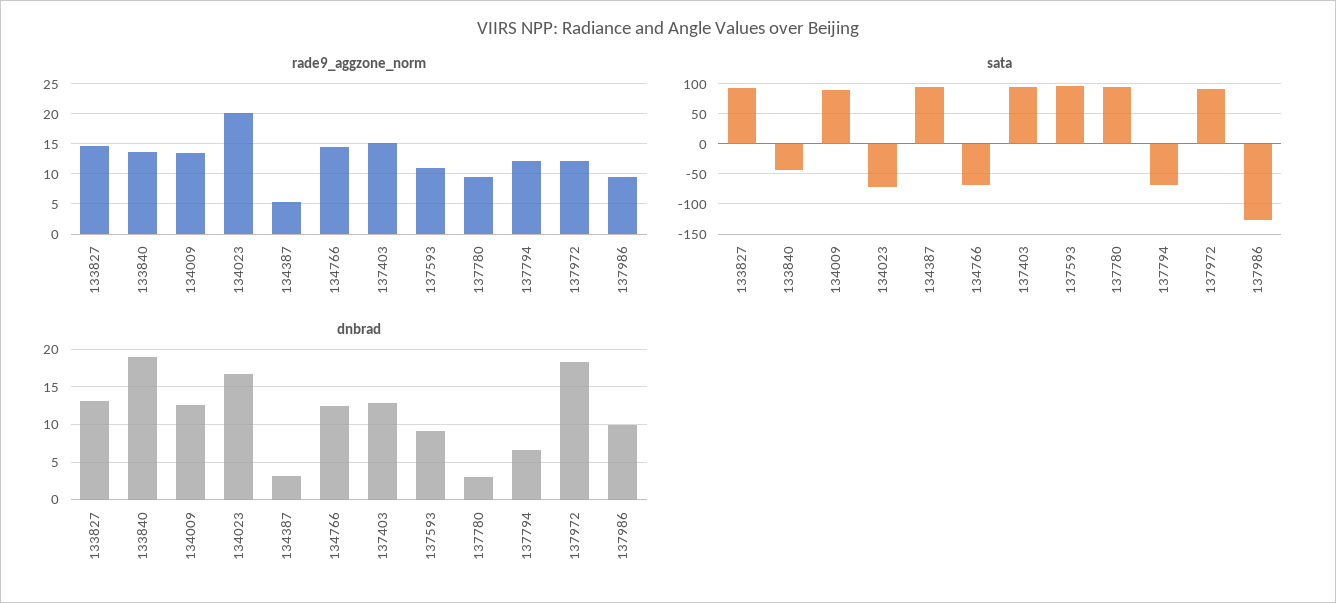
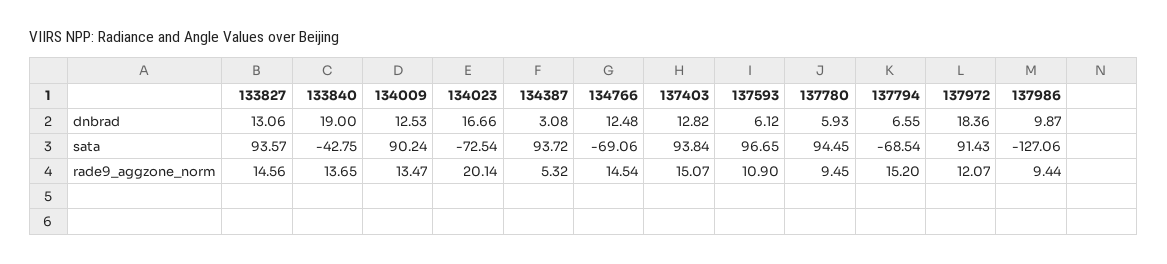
rade9_aggzone_norm, 137794: 12 -> 15.2
dnbrad, 137593: 9 -> 6.12
dnbrad, 137780: 3 -> 5.93

